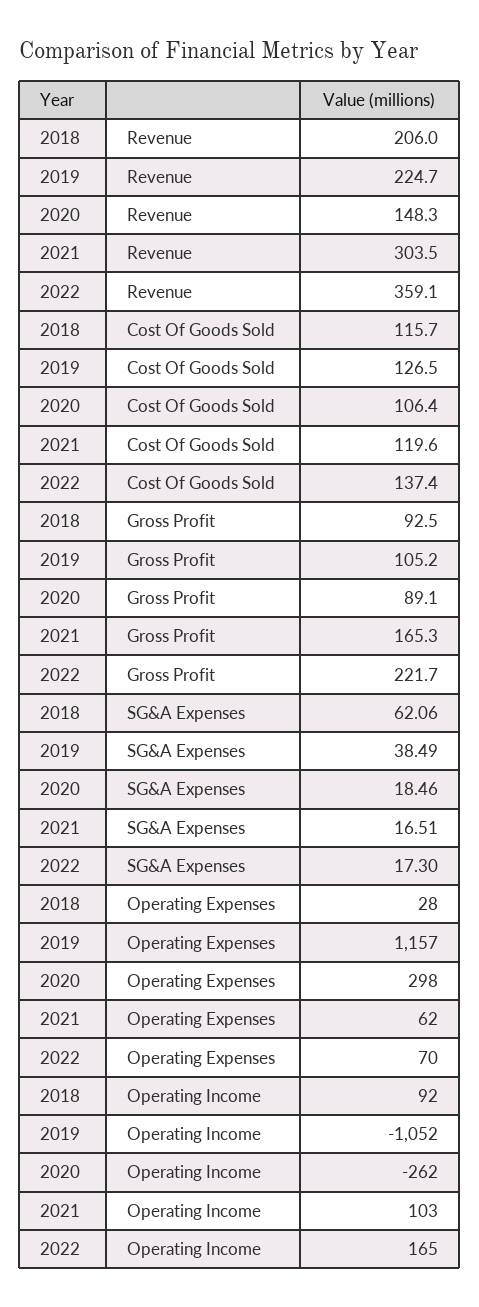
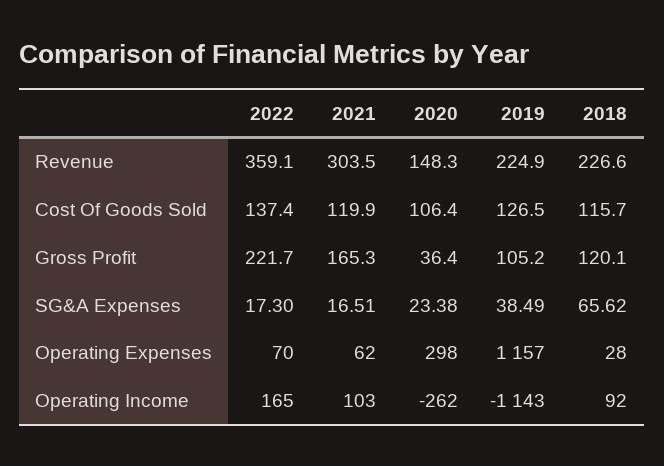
2018, Revenue: 206 -> 226.6
2019, Revenue: 224.7 -> 224.9
2021, Cost Of Goods Sold: 119.6 -> 119.9
2018, Gross Profit: 92.5 -> 120.1
2020, Gross Profit: 89.1 -> 36.4
2018, SG&A Expenses: 62.06 -> 65.62
2020, SG&A Expenses: 18.46 -> 23.38
2019, Operating Income: -1052 -> -1143

